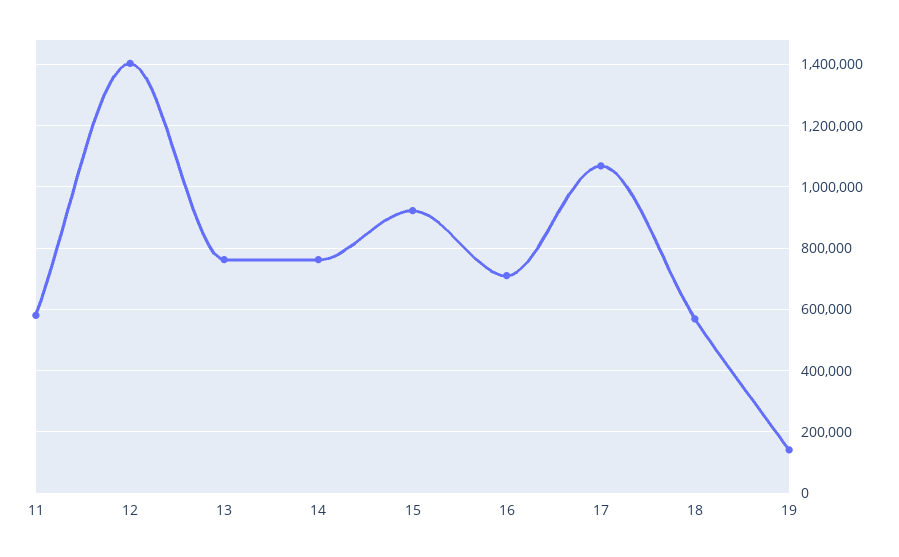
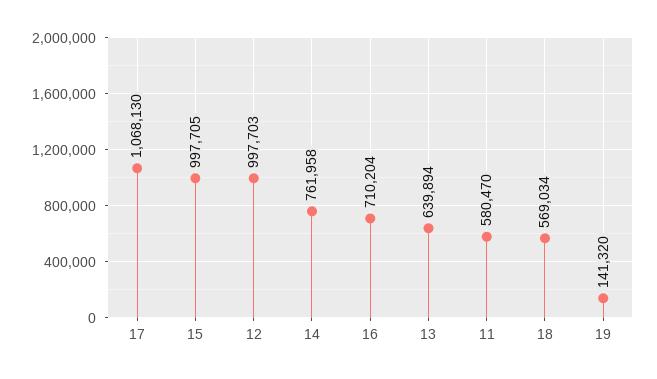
12: 1400000 -> 997703
13: 760000 -> 639894
15: 920000 -> 997705

